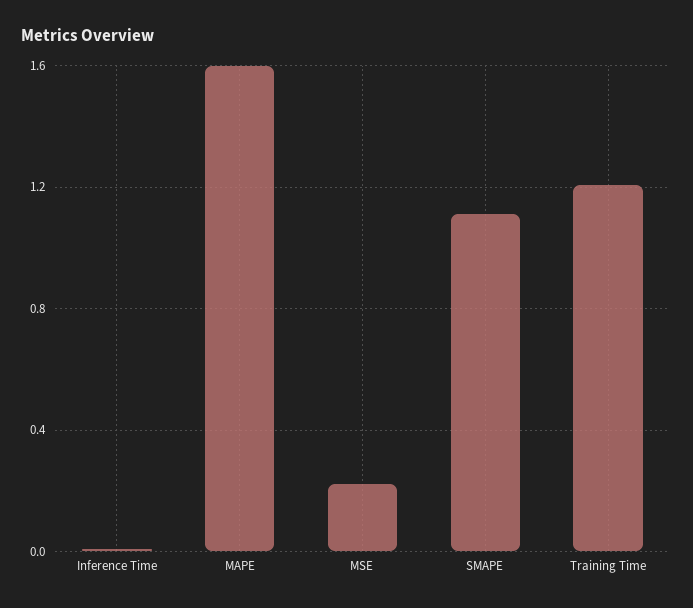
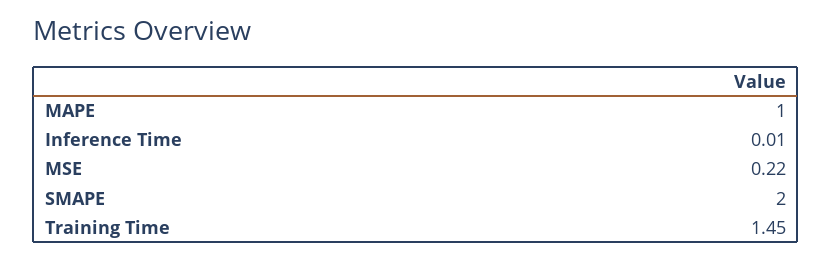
MAPE: 1.6 -> 1
SMAPE: 1.1 -> 2
Training Time: 1.2 -> 1.45

